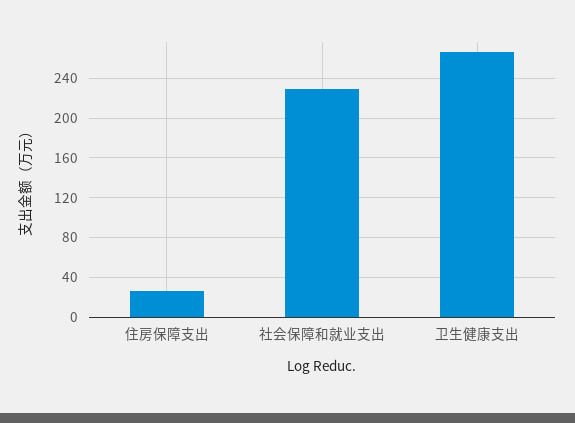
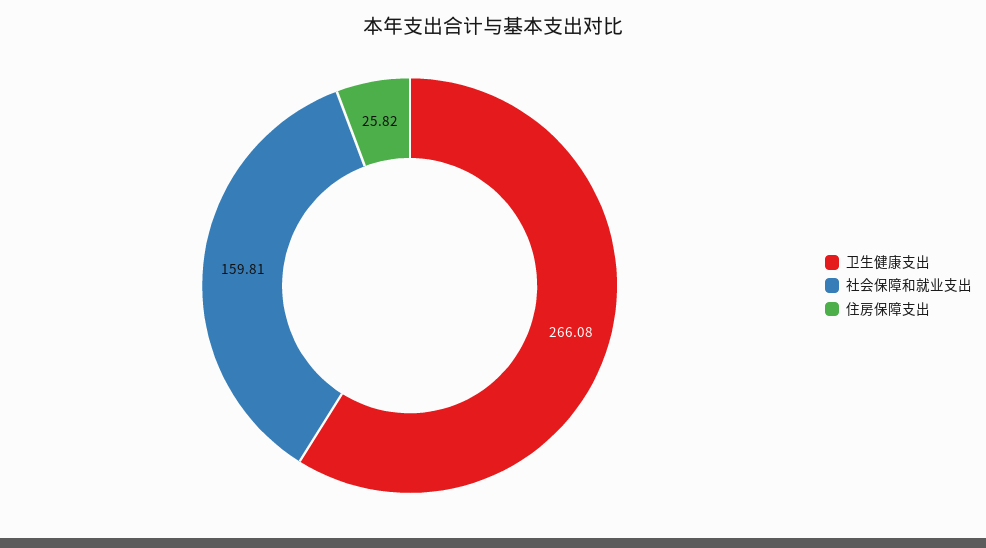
社会保障和就业支出: 230 -> 159.81

